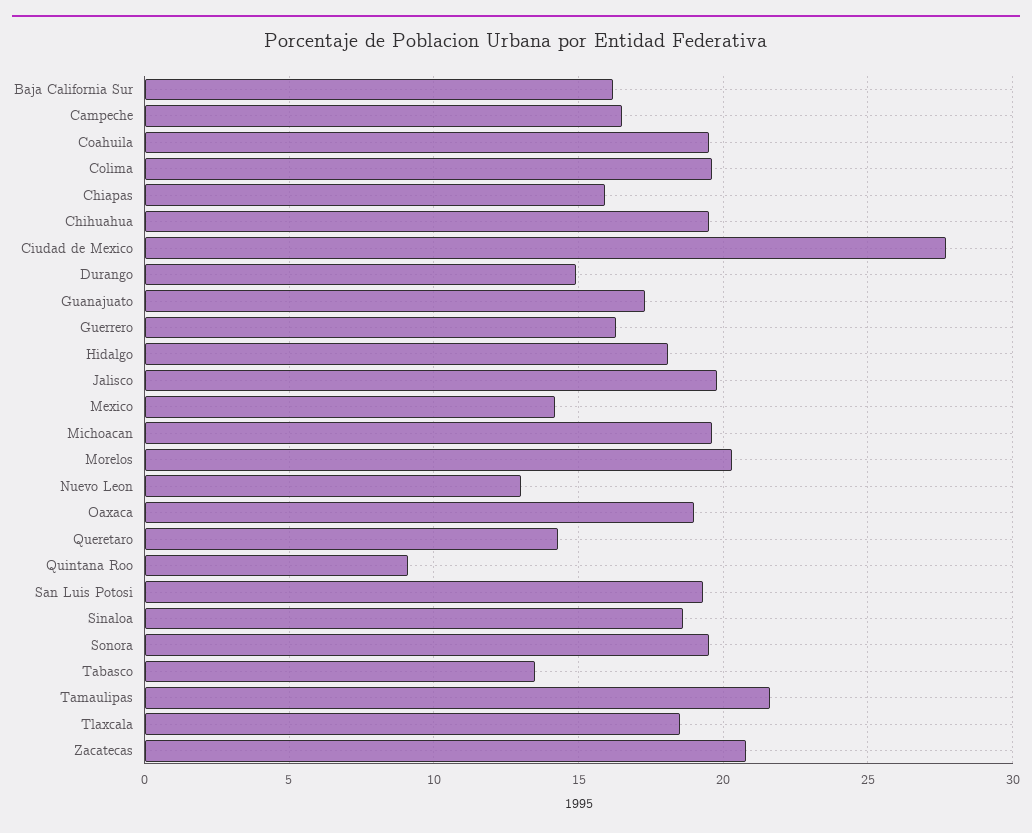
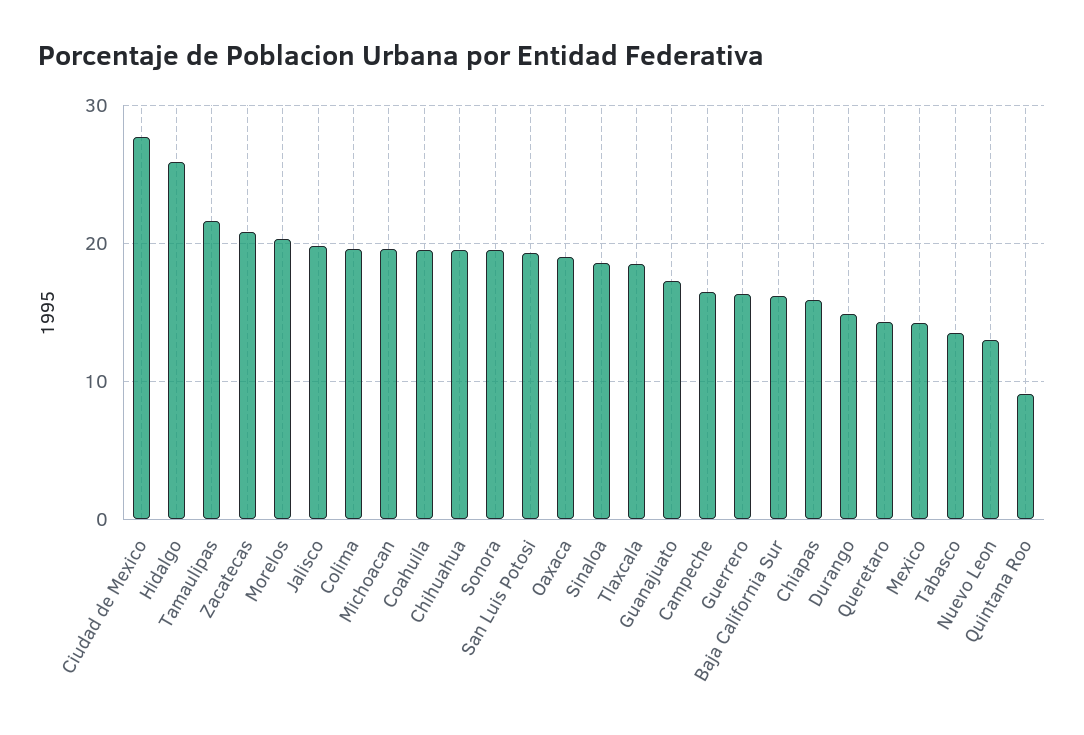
Hidalgo: 18 -> 26

